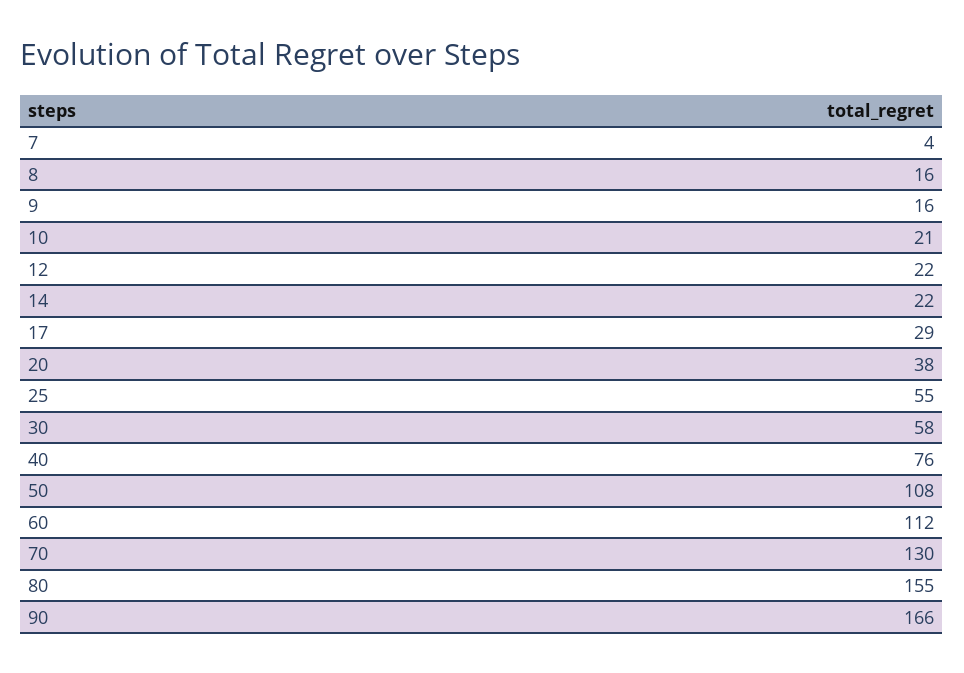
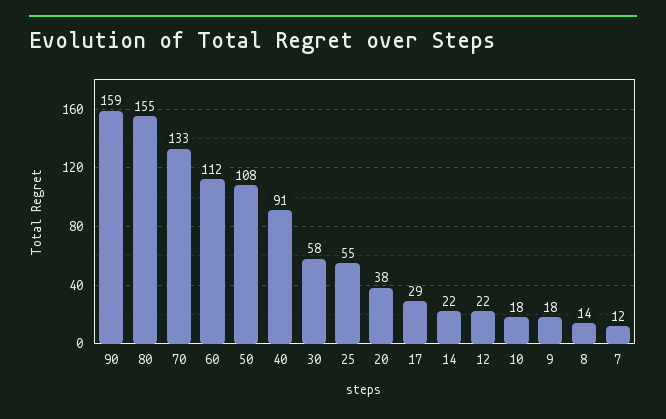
7: 4 -> 12
8: 16 -> 14
9: 16 -> 18
10: 21 -> 18
40: 76 -> 91
70: 130 -> 133
90: 166 -> 159

